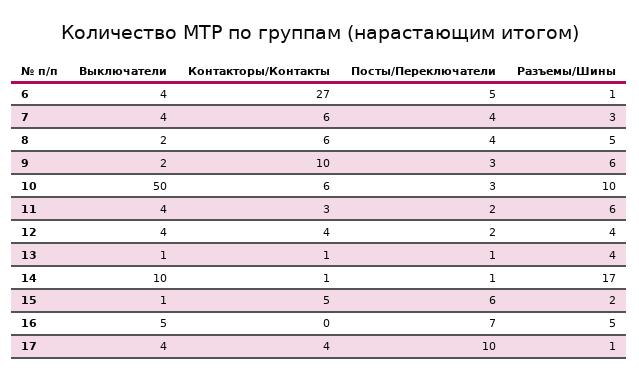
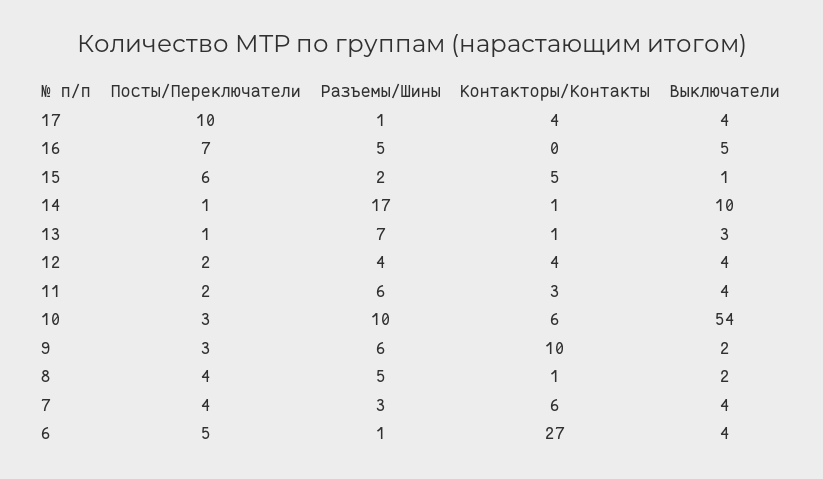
Контакторы/Контакты, 8: 6 -> 1
Выключатели, 10: 50 -> 54
Выключатели, 13: 1 -> 3
Разъемы/Шины, 13: 4 -> 7

